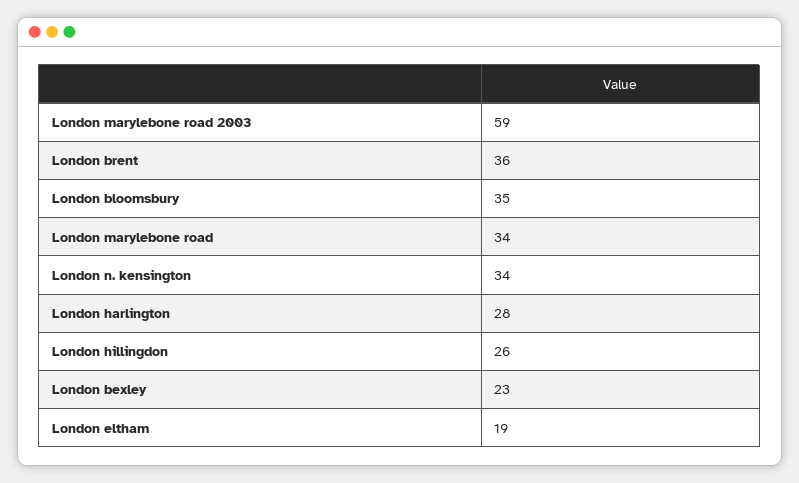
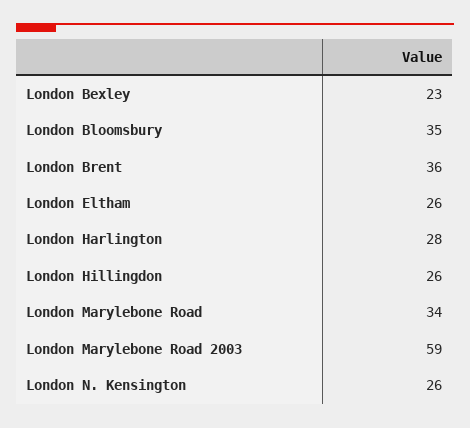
London n. kensington: 34 -> 26
London eltham: 19 -> 26

